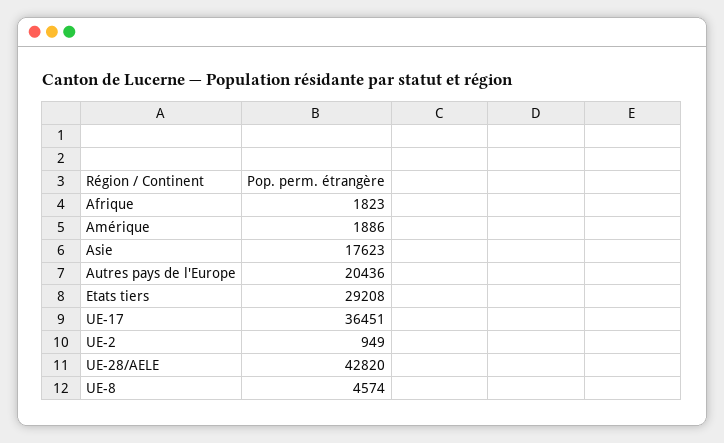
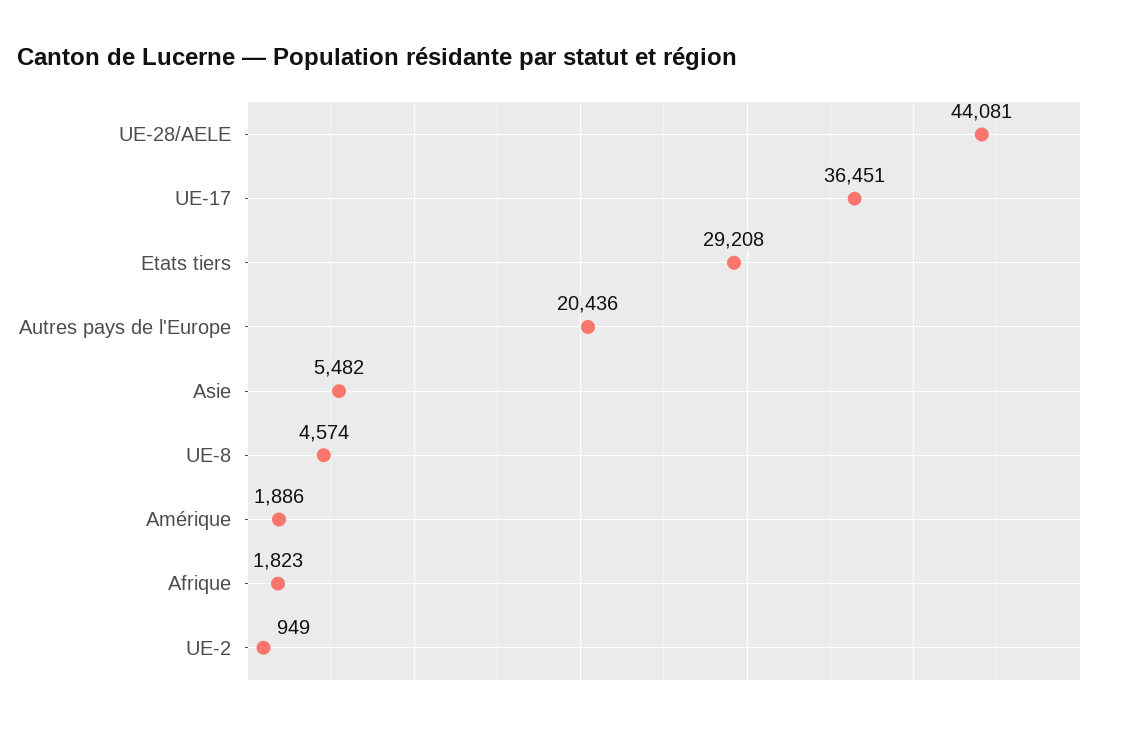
Asie: 17623 -> 5482
UE-28/AELE: 42820 -> 44081

